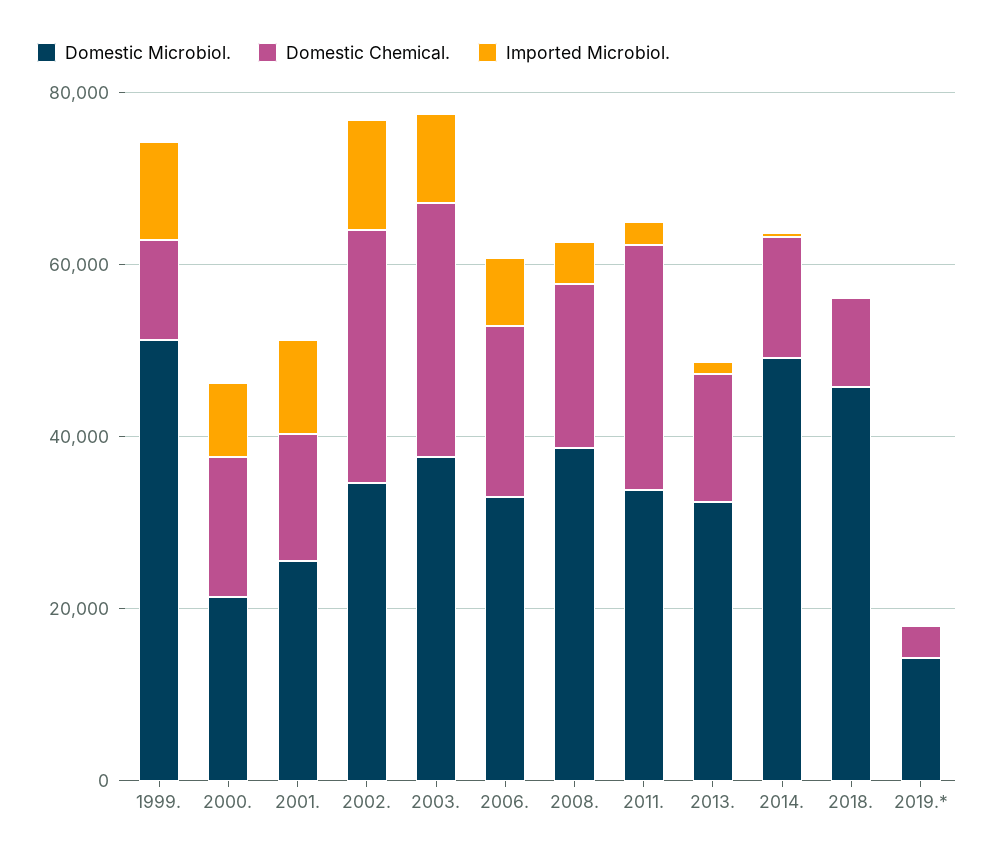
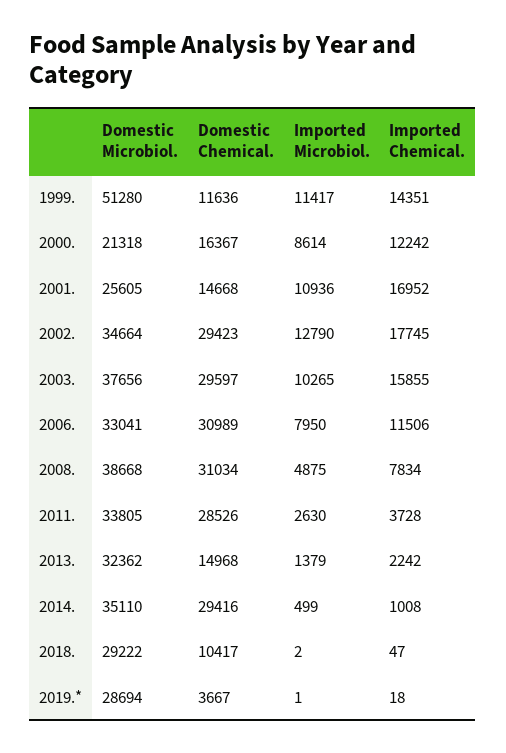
Domestic Chemical., 2006.: 20000 -> 30989
Domestic Chemical., 2008.: 20000 -> 31034
Domestic Microbiol., 2014.: 50000 -> 35110
Domestic Chemical., 2014.: 15000 -> 29416
Domestic Microbiol., 2018.: 45000 -> 29222
Domestic Microbiol., 2019.*: 15000 -> 28694
Imported Chemical., 1999.: none -> 14351
Imported Chemical., 2000.: none -> 12242
Imported Chemical., 2001.: none -> 16952
Imported Chemical., 2002.: none -> 17745
Imported Chemical., 2003.: none -> 15855
Imported Chemical., 2006.: none -> 11506
Imported Chemical., 2008.: none -> 7834
Imported Chemical., 2011.: none -> 3728
Imported Chemical., 2013.: none -> 2242
Imported Chemical., 2014.: none -> 1008
Imported Chemical., 2018.: none -> 47
Imported Chemical., 2019.*: none -> 18

